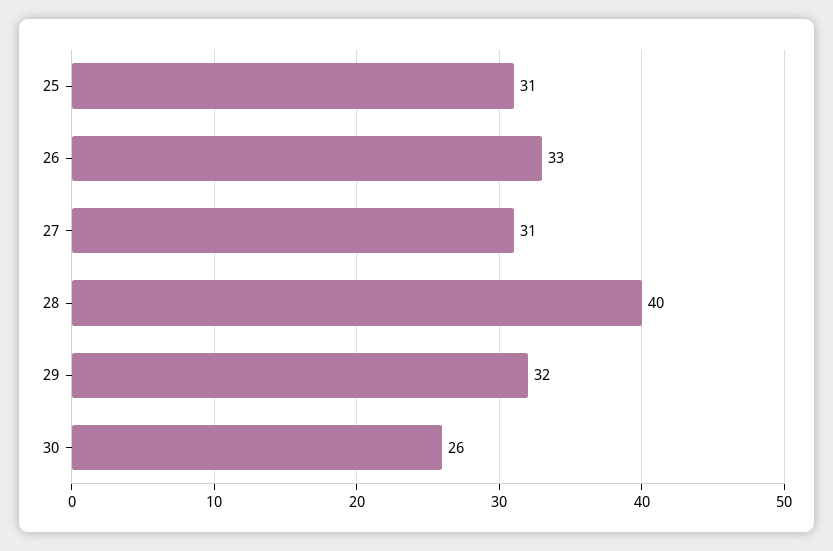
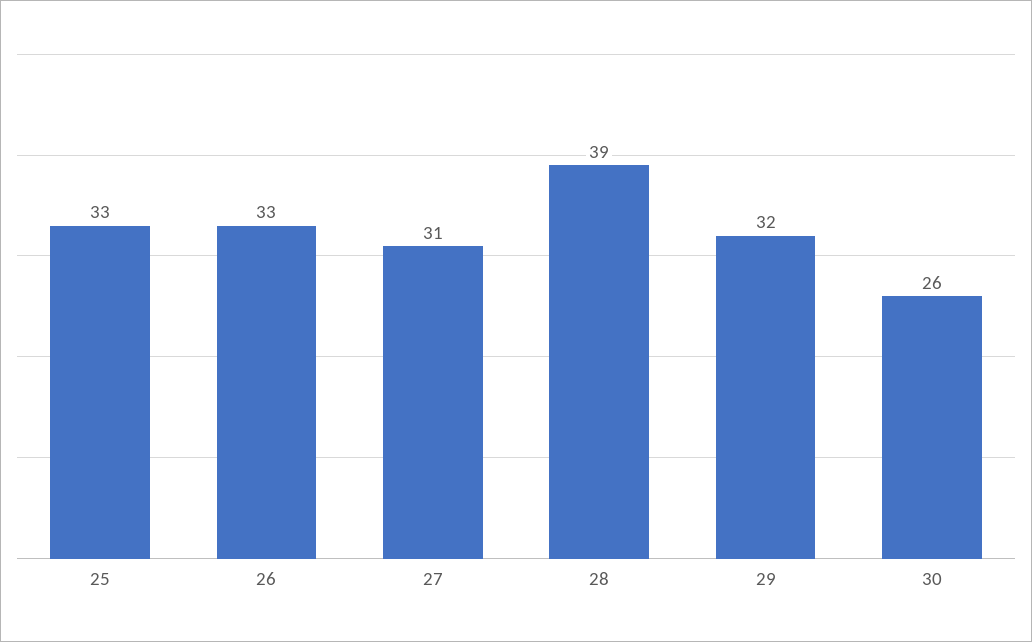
25: 31 -> 33
28: 40 -> 39

